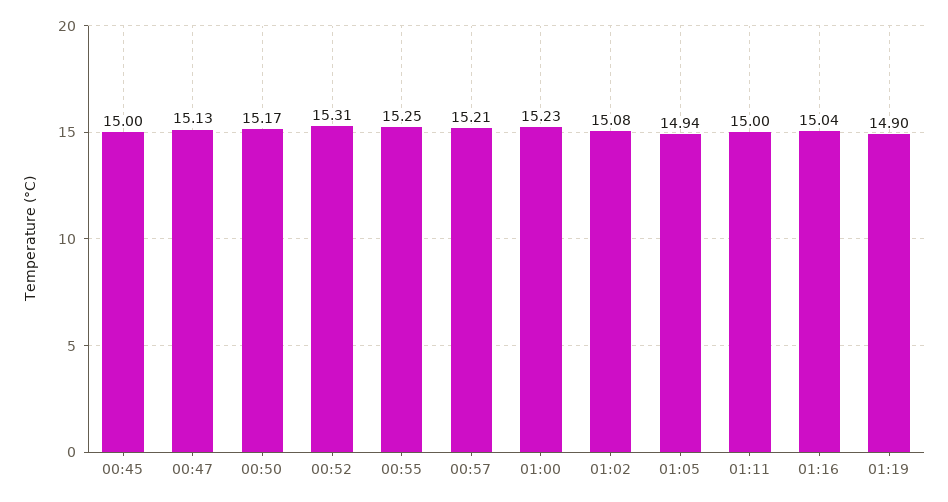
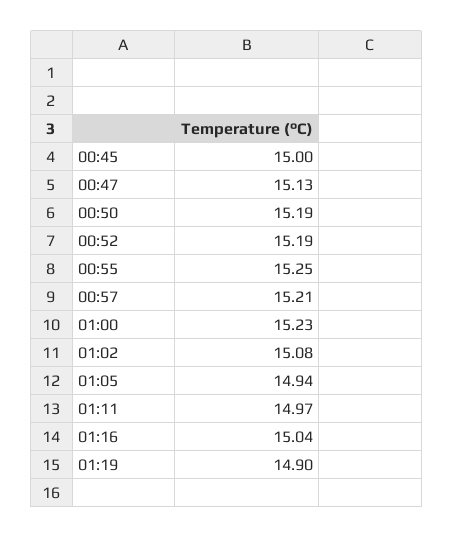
00:50: 15.17 -> 15.19
00:52: 15.31 -> 15.19
01:11: 15 -> 14.97

